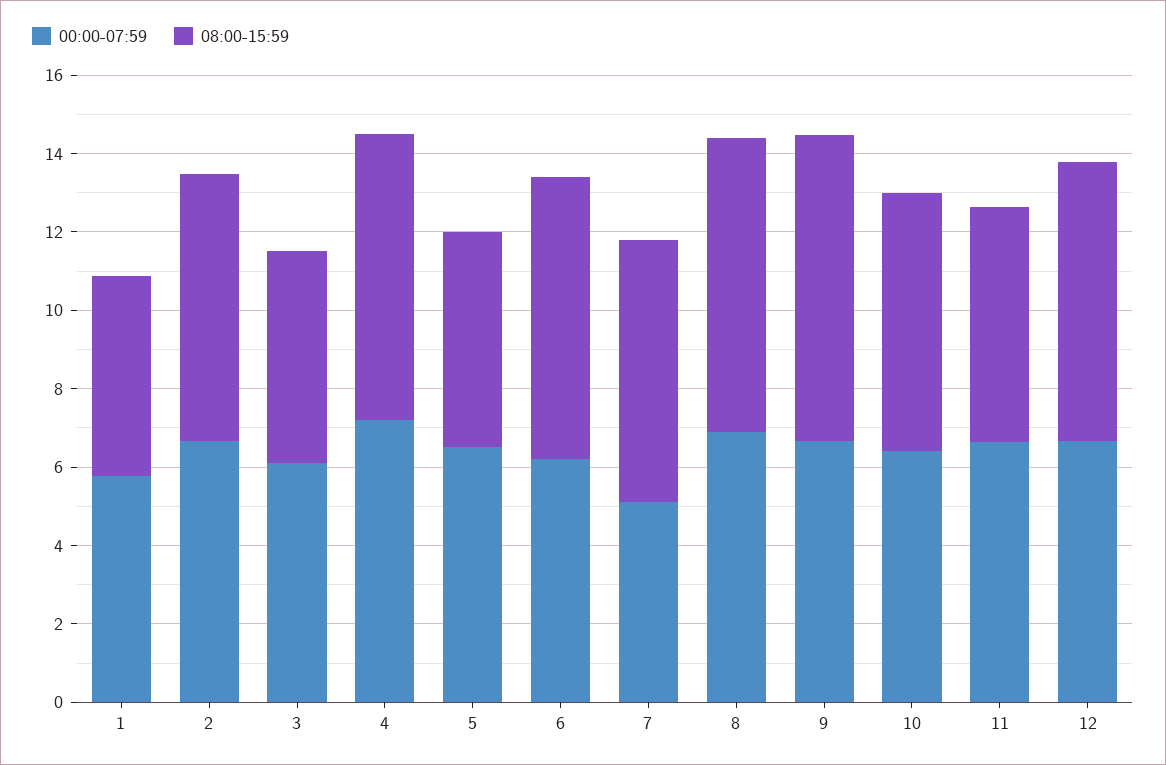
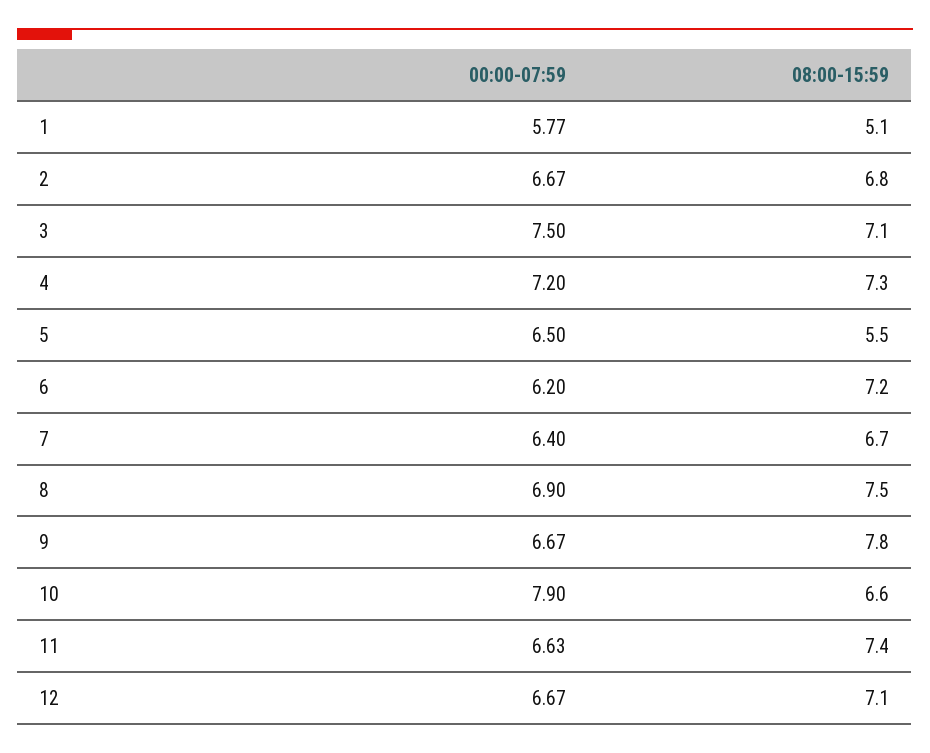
00:00-07:59, 3: 6 -> 7.5
08:00-15:59, 3: 5.5 -> 7.1
00:00-07:59, 7: 5 -> 6.4
00:00-07:59, 10: 6.5 -> 7.9
08:00-15:59, 11: 6 -> 7.4

